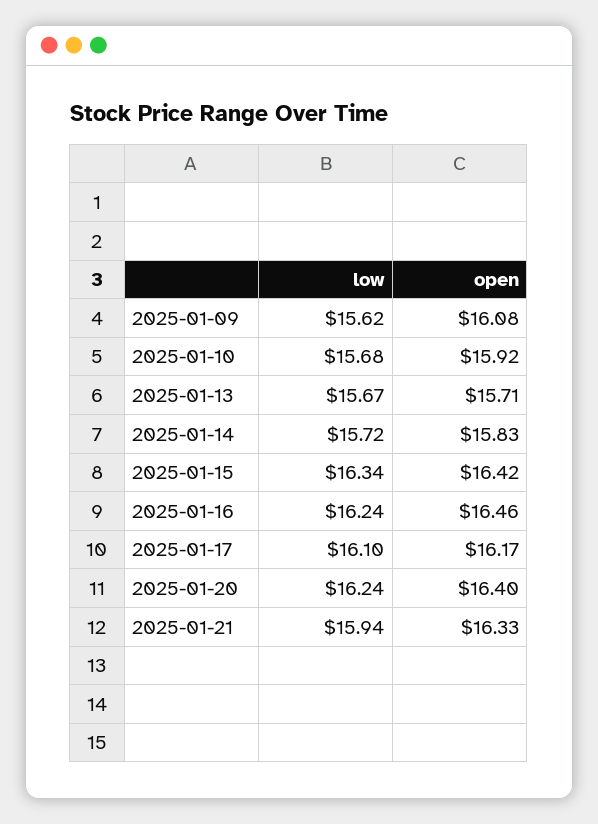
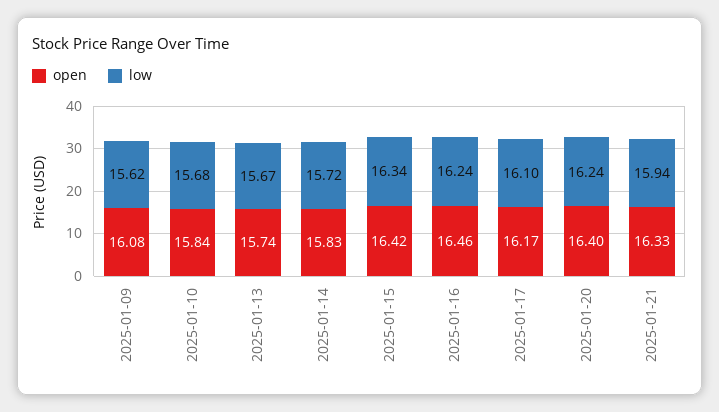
open, 2025-01-10: 15.92 -> 15.84
open, 2025-01-13: 15.71 -> 15.74

